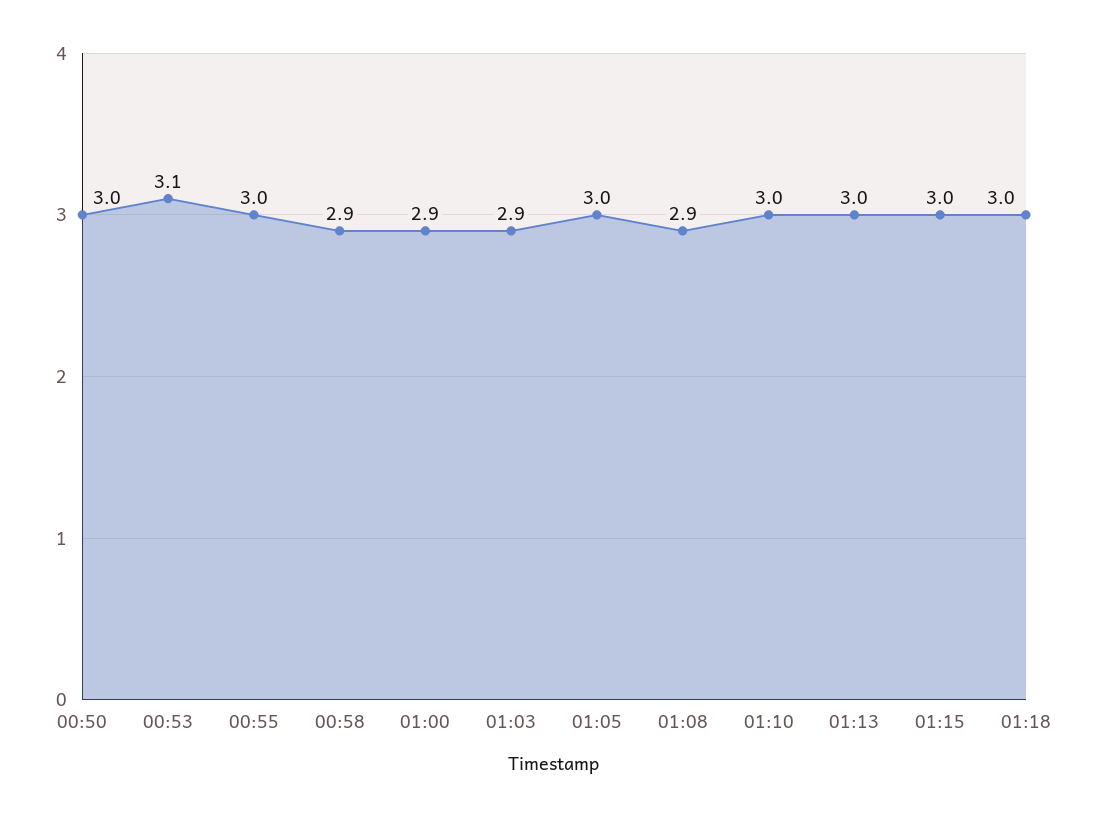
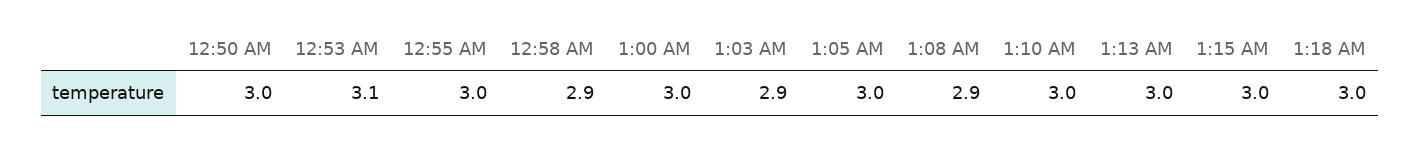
01:00: 2.9 -> 3

